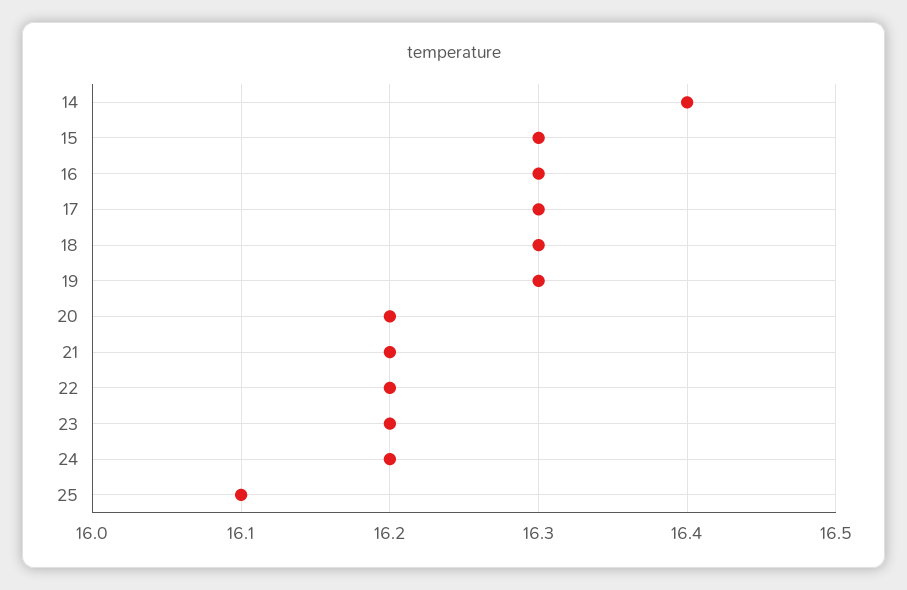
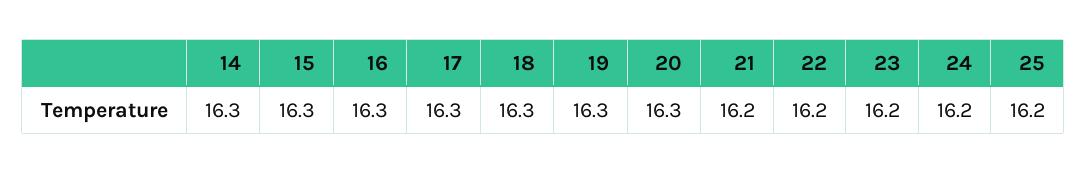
14: 16.4 -> 16.3
20: 16.2 -> 16.3
25: 16.1 -> 16.2

